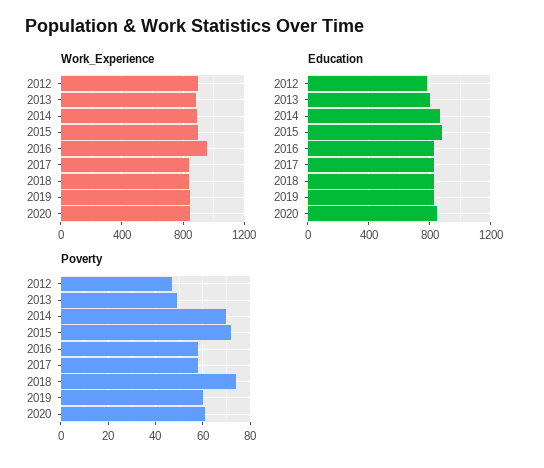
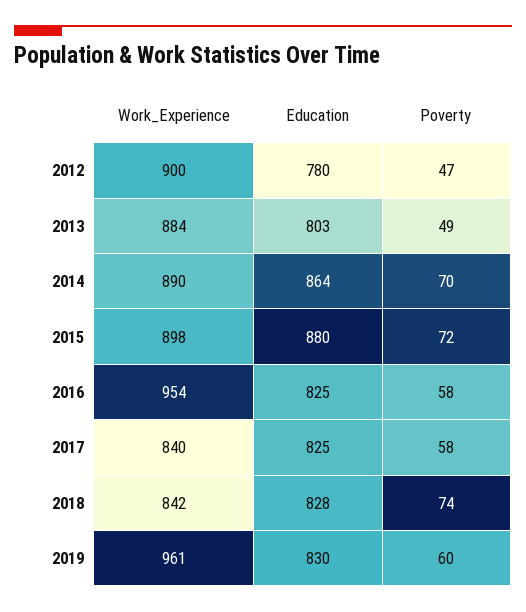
Work_Experience, 2019: 850 -> 961
Work_Experience, 2020: 850 -> none
Education, 2020: 850 -> none
Poverty, 2020: 60 -> none

